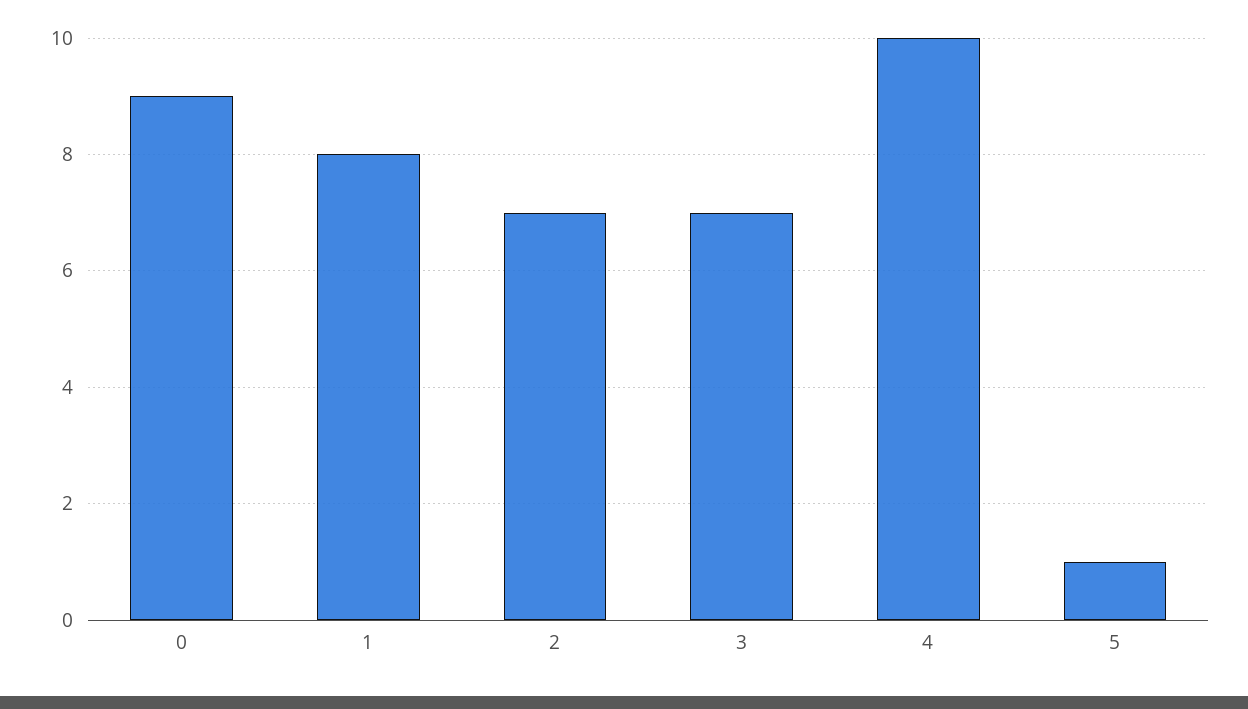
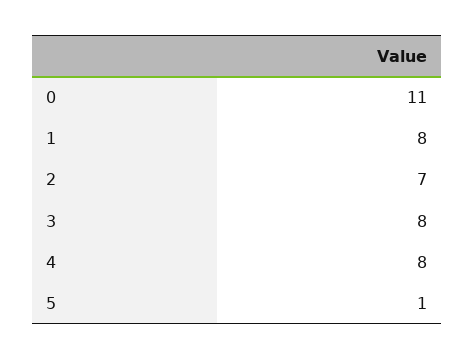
0: 9 -> 11
3: 7 -> 8
4: 10 -> 8

